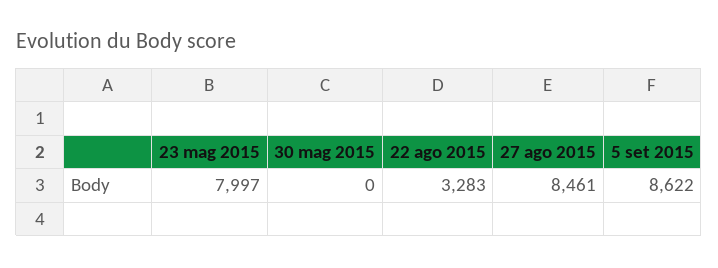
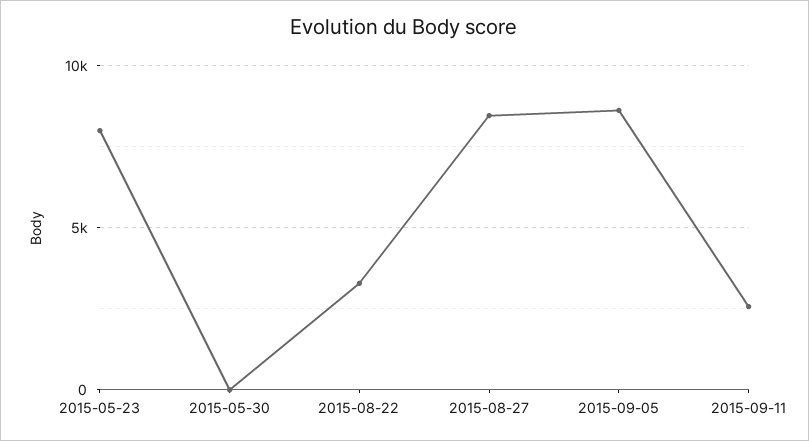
2015-09-11: none -> 2500

